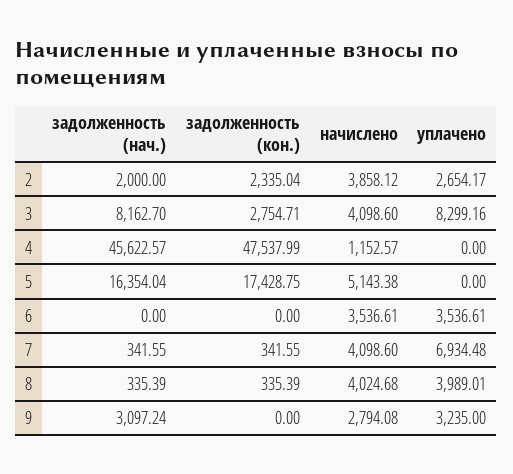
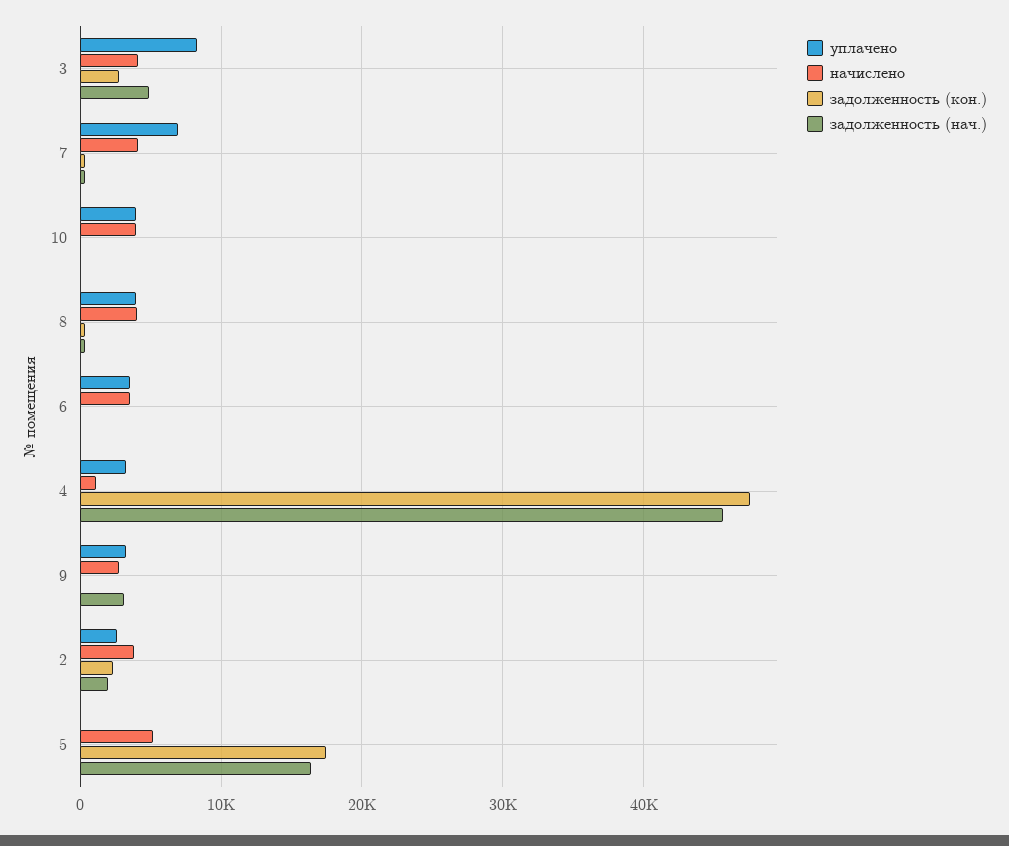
задолженность (нач.), 3: 8162.7 -> 5000
уплачено, 4: 0 -> 3000
уплачено, 10: none -> 4000
начислено, 10: none -> 4000
задолженность (кон.), 10: none -> 0
задолженность (нач.), 10: none -> 0

